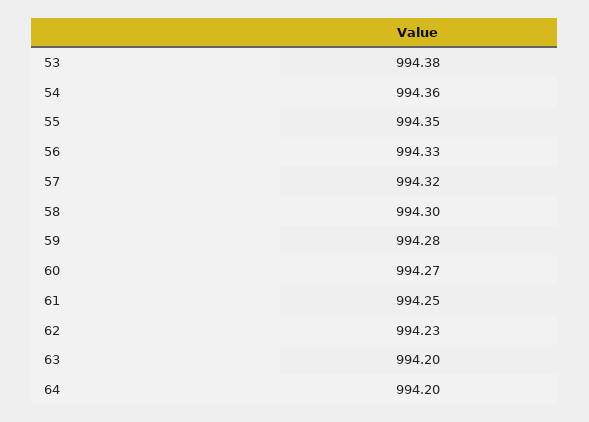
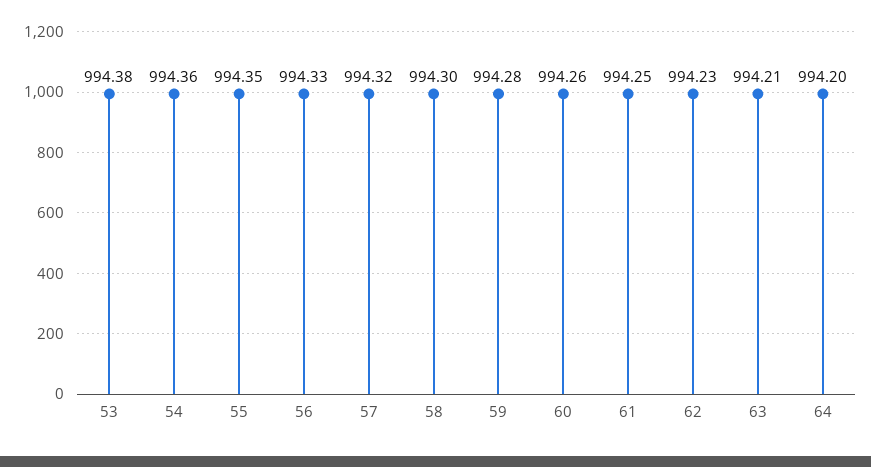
60: 994.27 -> 994.26
63: 994.2 -> 994.21

